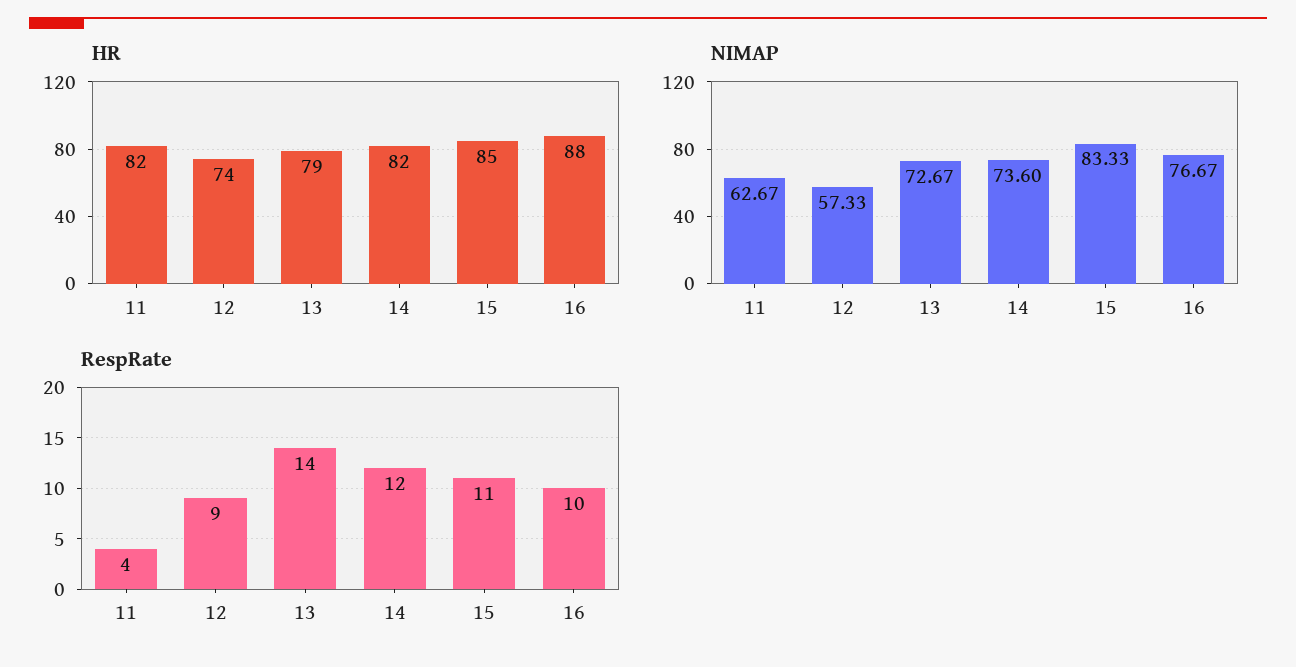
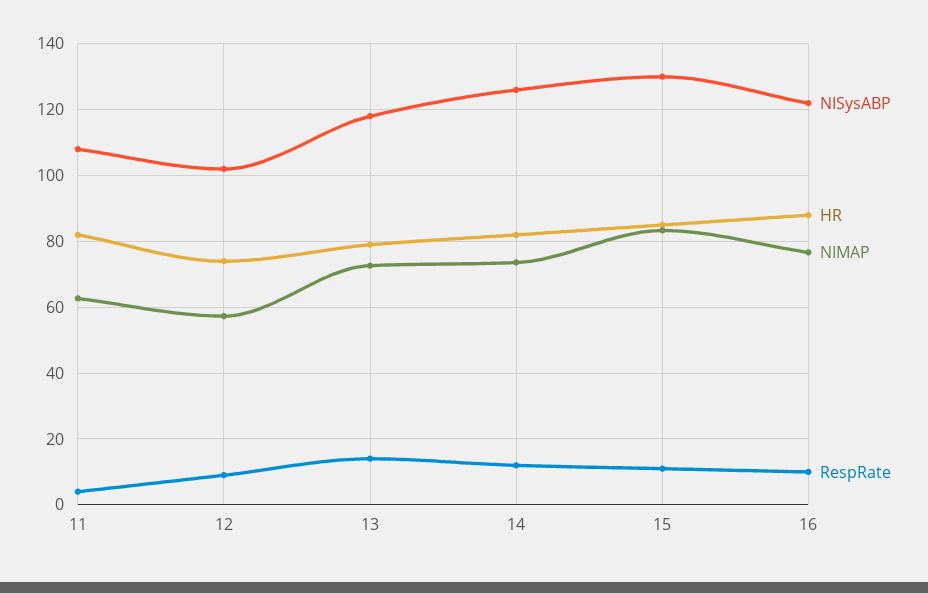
NISysABP, 11: none -> 108
NISysABP, 12: none -> 102
NISysABP, 13: none -> 118
NISysABP, 14: none -> 126
NISysABP, 15: none -> 130
NISysABP, 16: none -> 122

